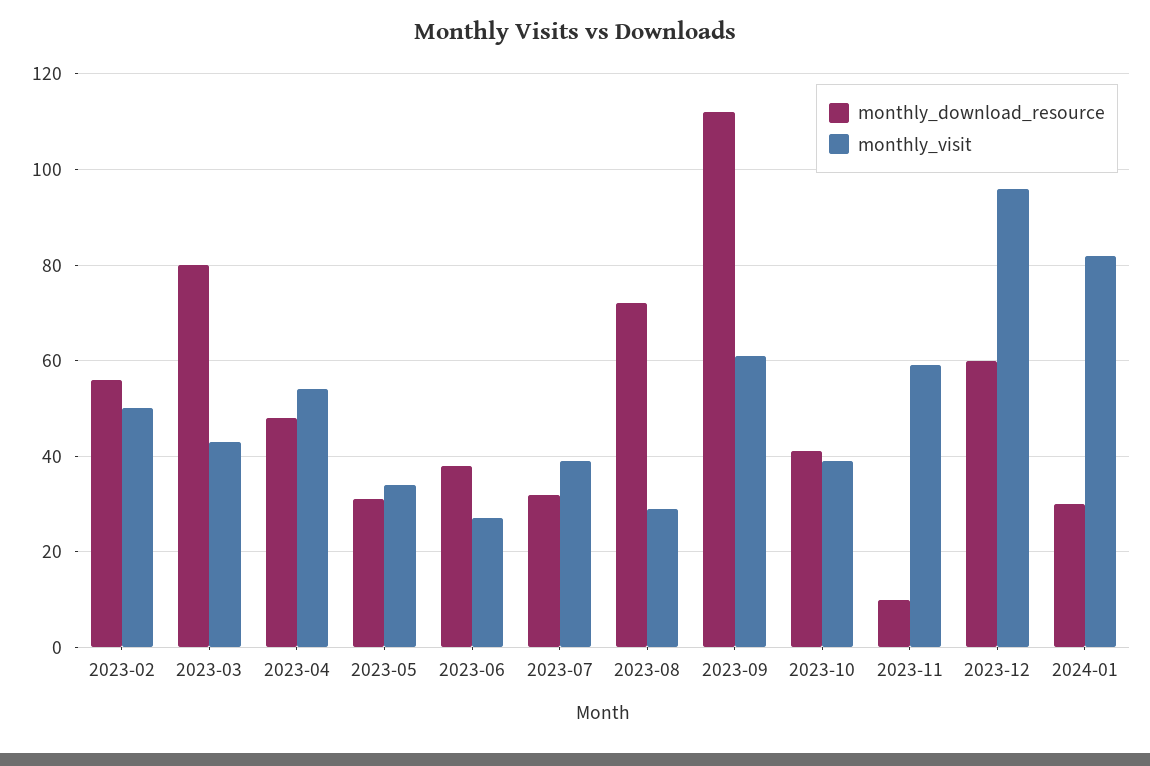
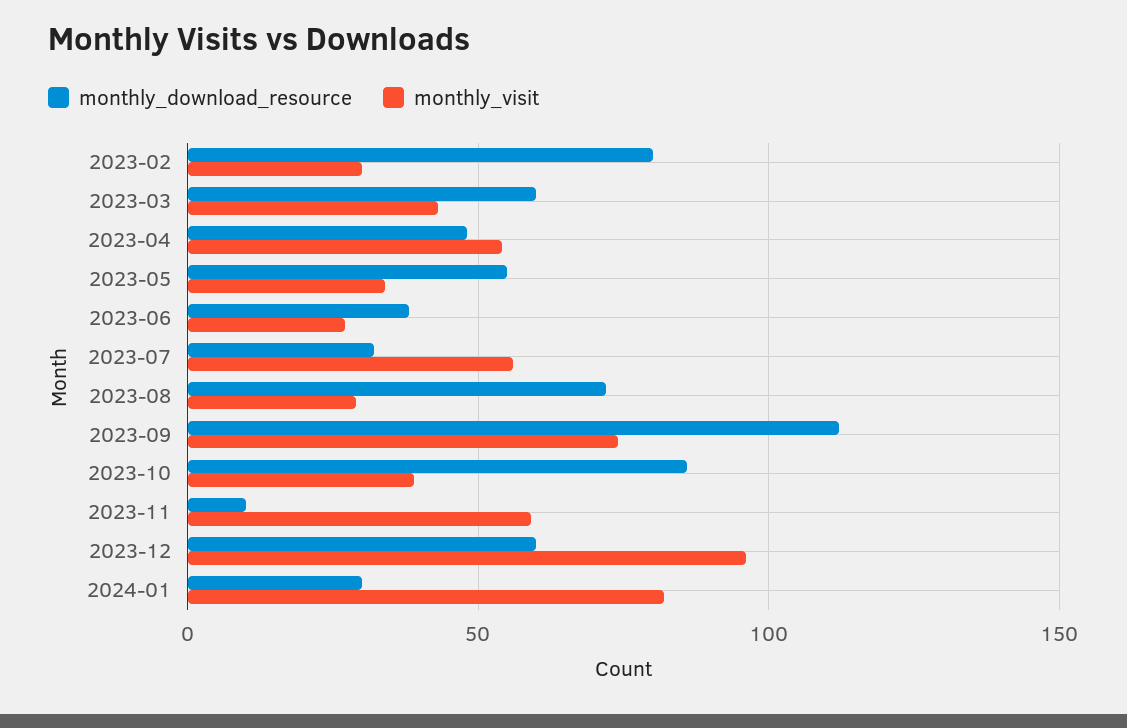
monthly_download_resource, 2023-02: 55 -> 80
monthly_visit, 2023-02: 50 -> 30
monthly_download_resource, 2023-03: 80 -> 60
monthly_download_resource, 2023-05: 30 -> 55
monthly_visit, 2023-07: 40 -> 55
monthly_visit, 2023-09: 60 -> 75
monthly_download_resource, 2023-10: 40 -> 85

